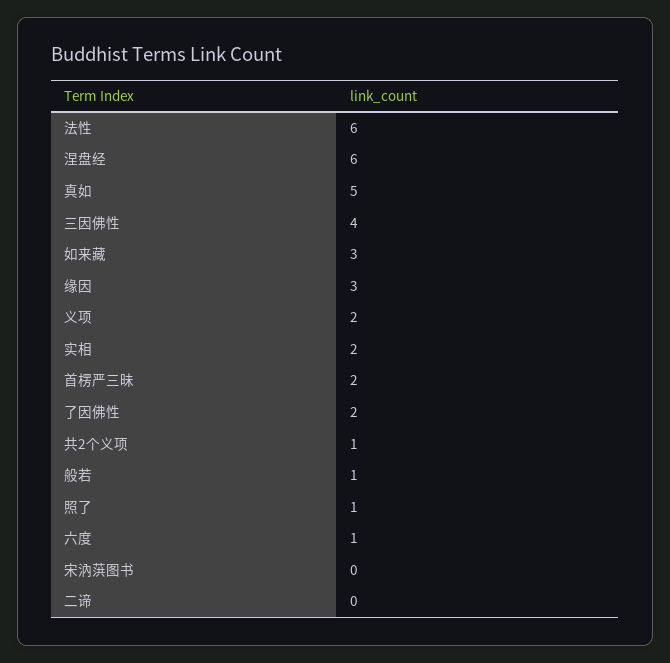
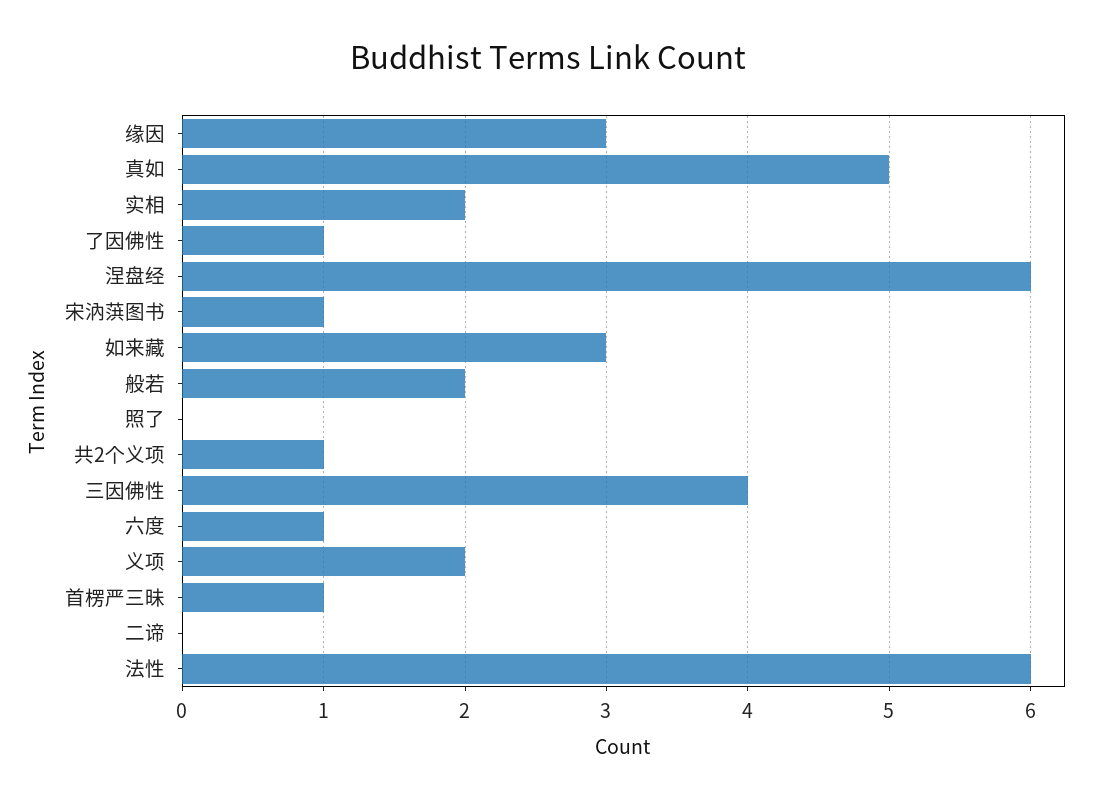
首楞严三昧: 2 -> 1
了因佛性: 2 -> 1
般若: 1 -> 2
照了: 1 -> 0
宋汭葓图书: 0 -> 1

